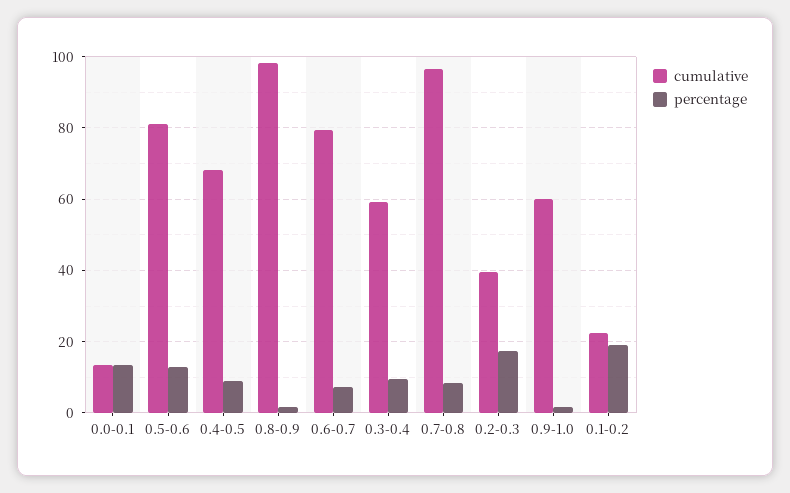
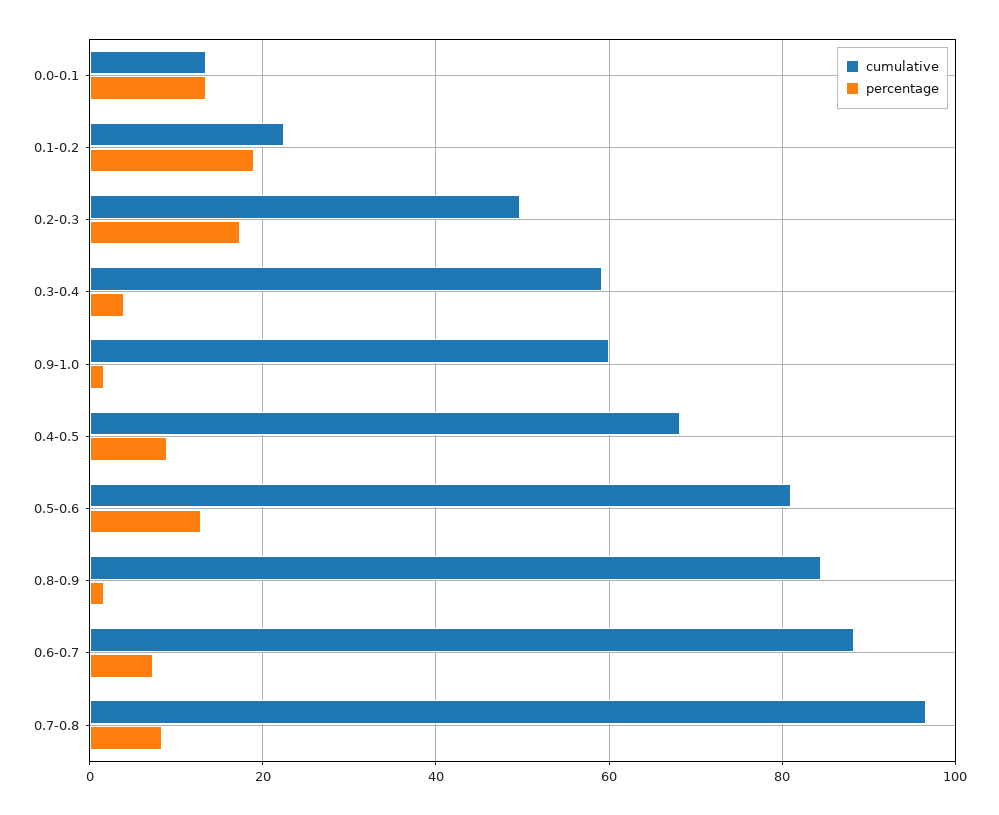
cumulative, 0.8-0.9: 98 -> 84
cumulative, 0.6-0.7: 80 -> 88
percentage, 0.3-0.4: 10 -> 4
cumulative, 0.2-0.3: 40 -> 50

